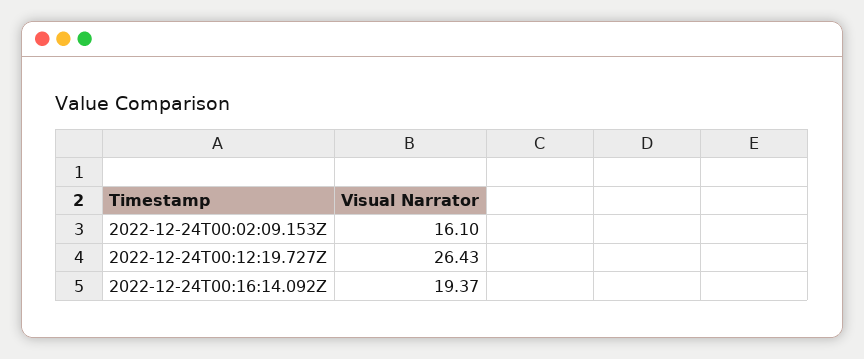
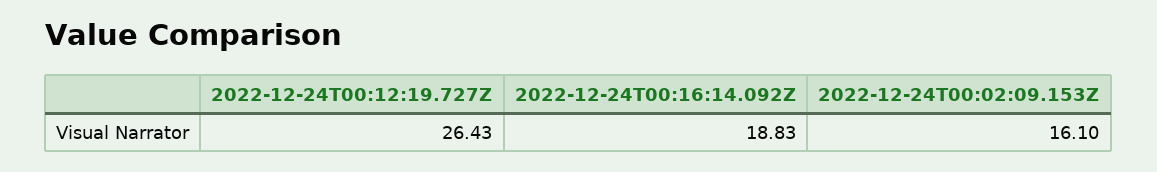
2022-12-24T00:16:14.092Z: 19.37 -> 18.83

